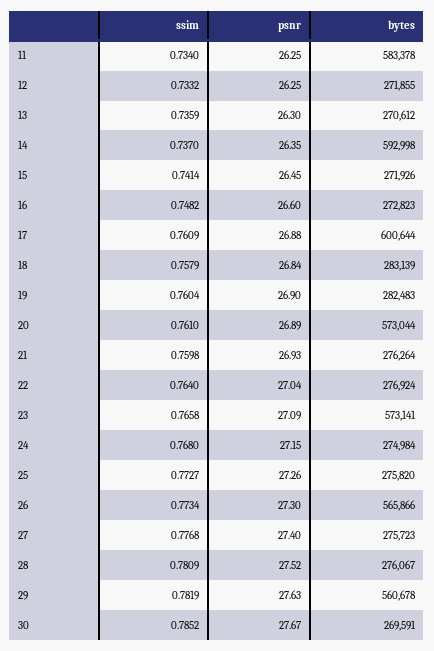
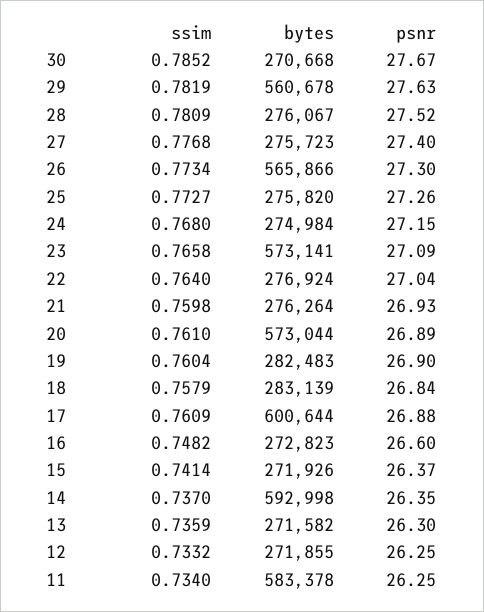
bytes, 13: 270612 -> 271582
psnr, 15: 26.45 -> 26.37
bytes, 30: 269591 -> 270668

